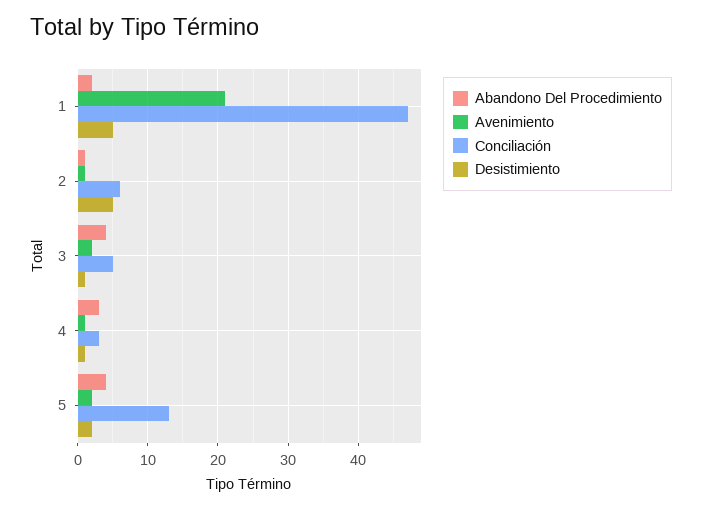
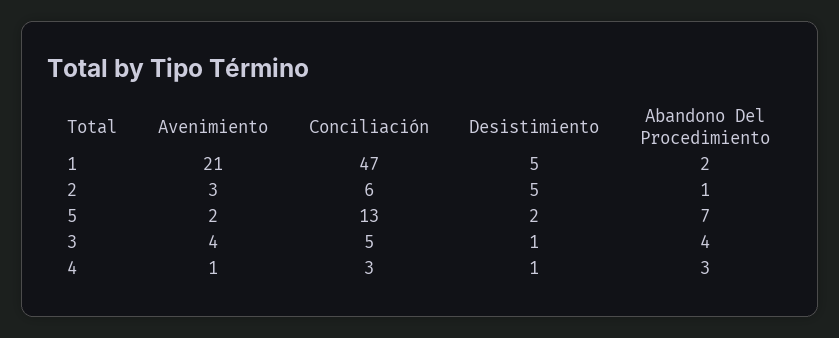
Avenimiento, 2: 1 -> 3
Avenimiento, 3: 2 -> 4
Abandono Del Procedimiento, 5: 4 -> 7

